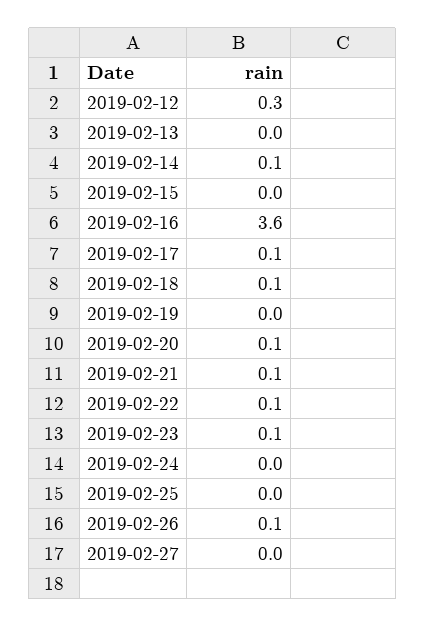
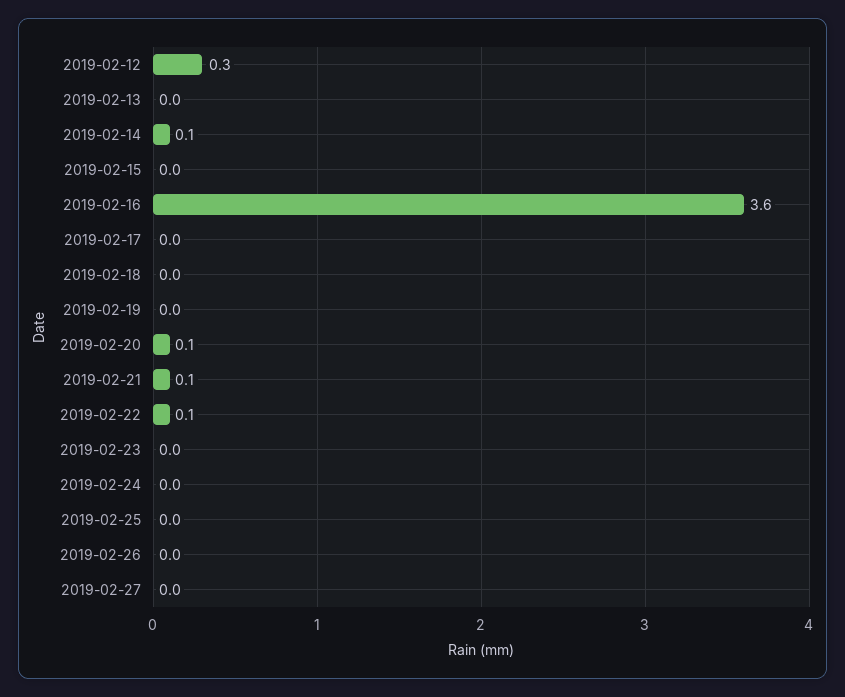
2019-02-17: 0.1 -> 0
2019-02-18: 0.1 -> 0
2019-02-23: 0.1 -> 0
2019-02-26: 0.1 -> 0

